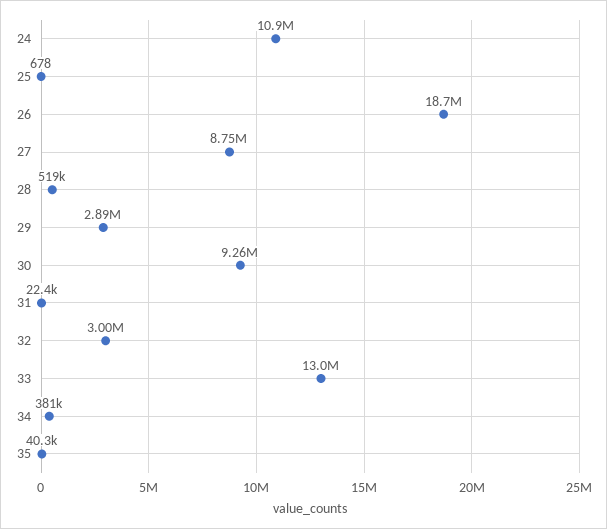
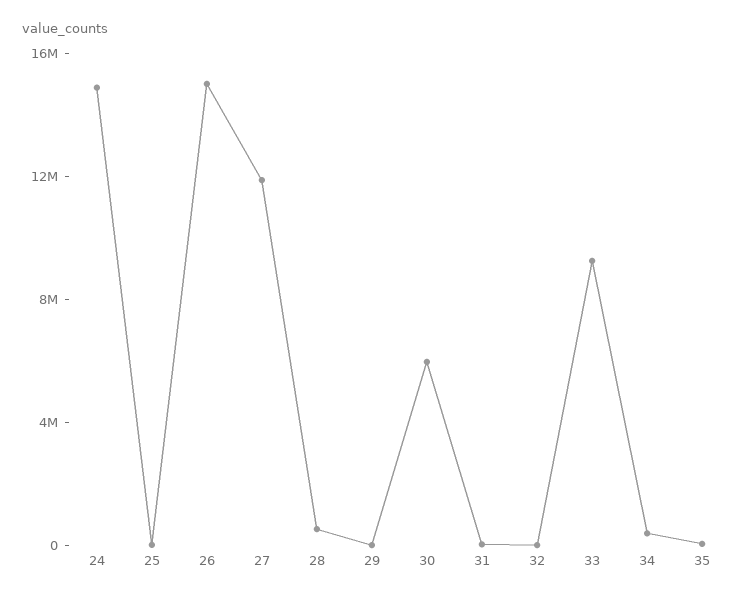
24: 10900000 -> 15000000
26: 18700000 -> 15000000
27: 8750000 -> 12000000
29: 2890000 -> 0
30: 9260000 -> 6000000
32: 3000000 -> 0
33: 13000000 -> 9000000

